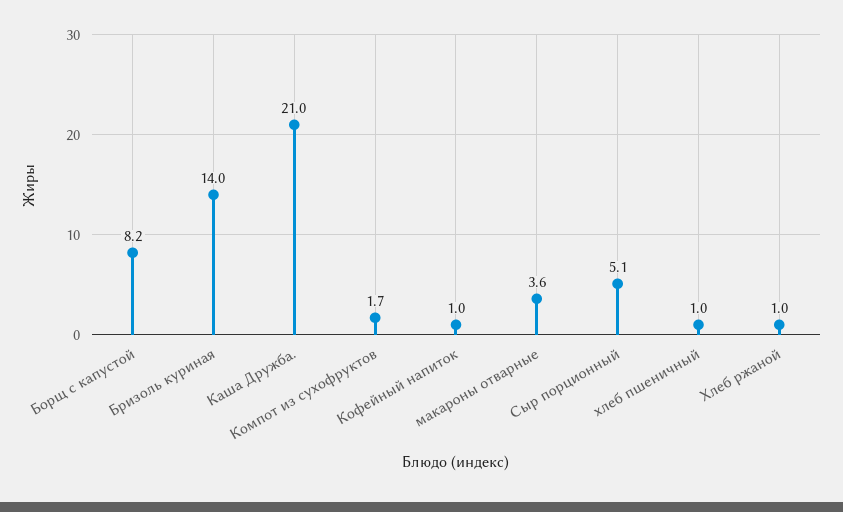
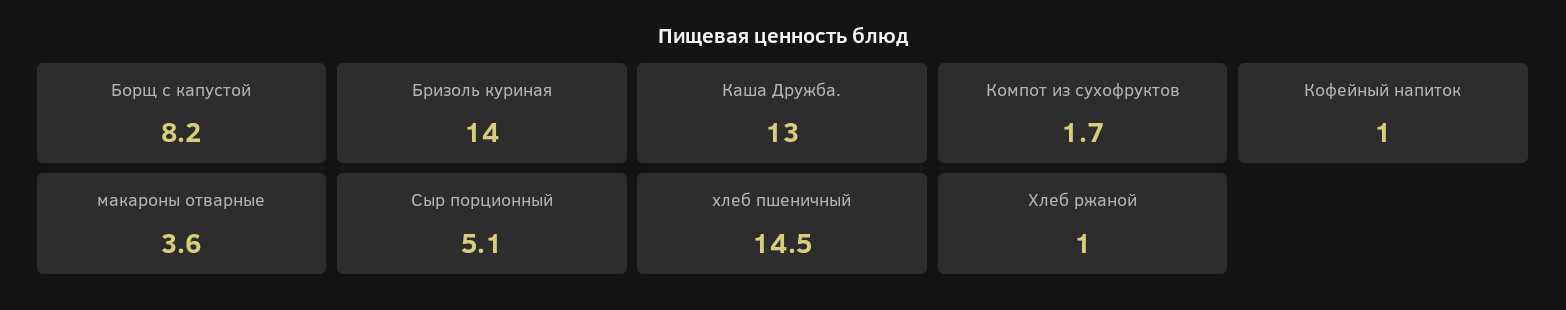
Каша Дружба.: 21 -> 13
хлеб пшеничный: 1 -> 14.5

